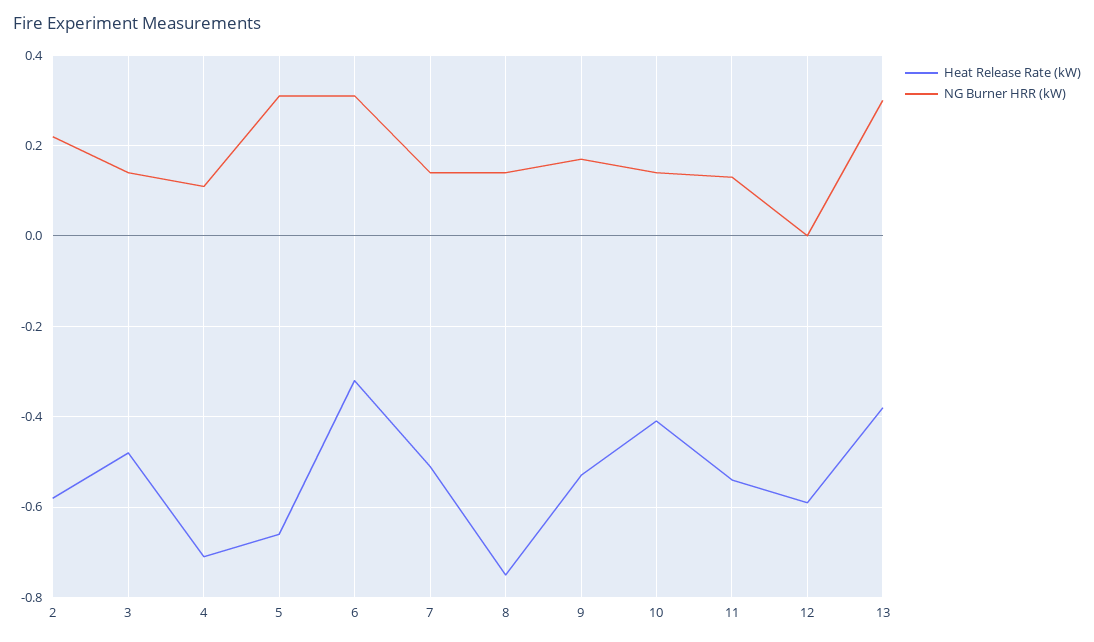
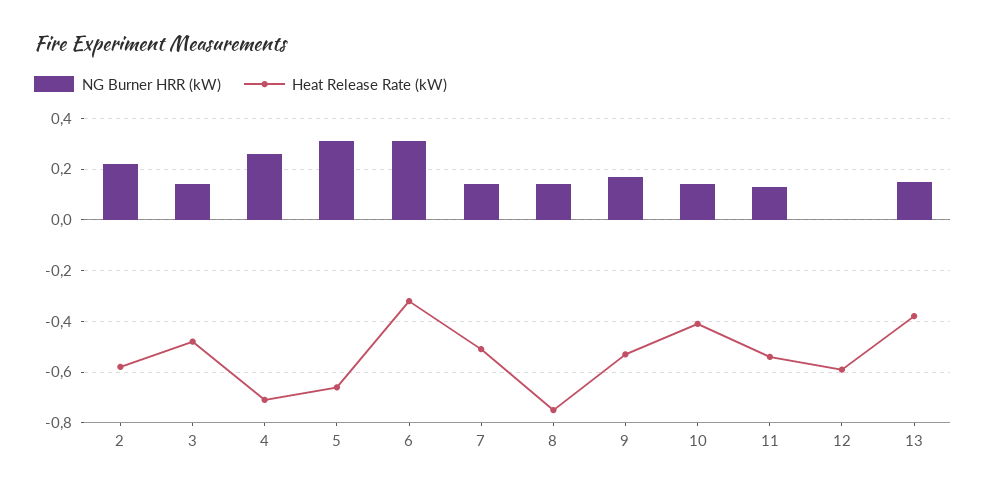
NG Burner HRR (kW), 4: 0.1 -> 0.25
NG Burner HRR (kW), 13: 0.3 -> 0.15

